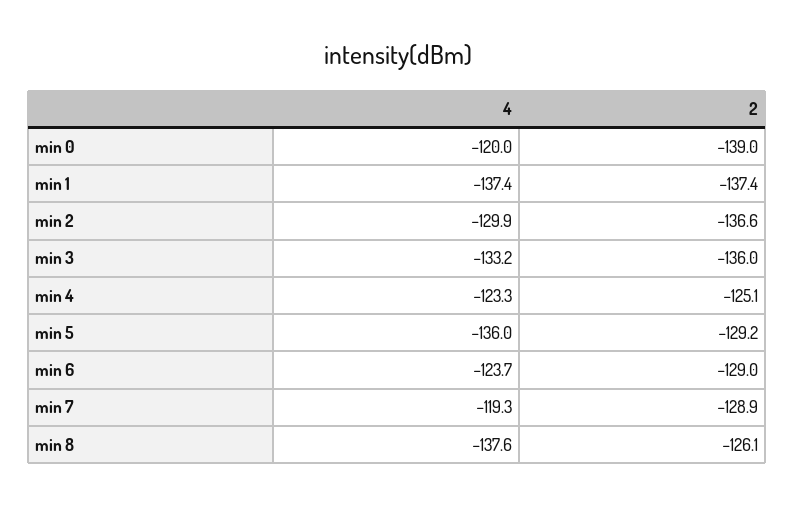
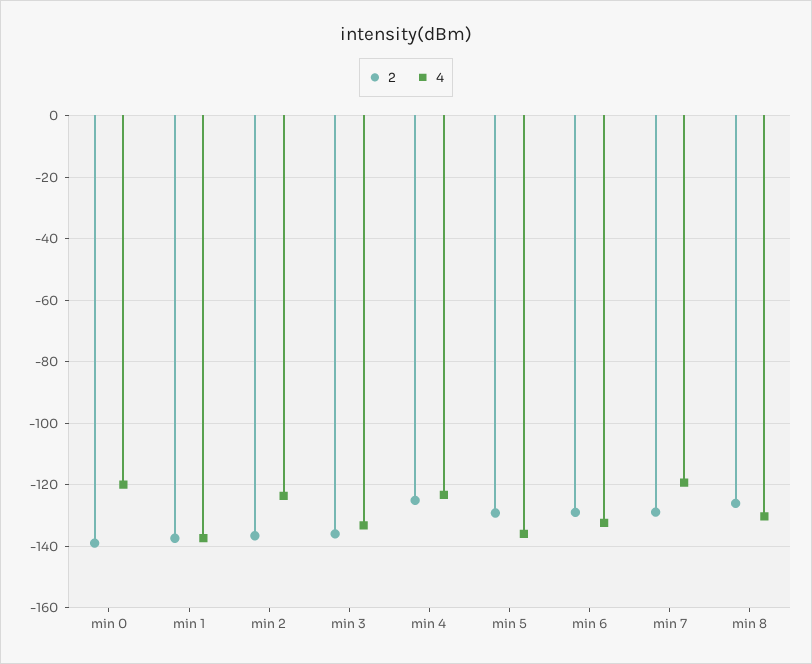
4, min 2: -129.9 -> -124
4, min 6: -123.7 -> -132
4, min 8: -137.6 -> -130

